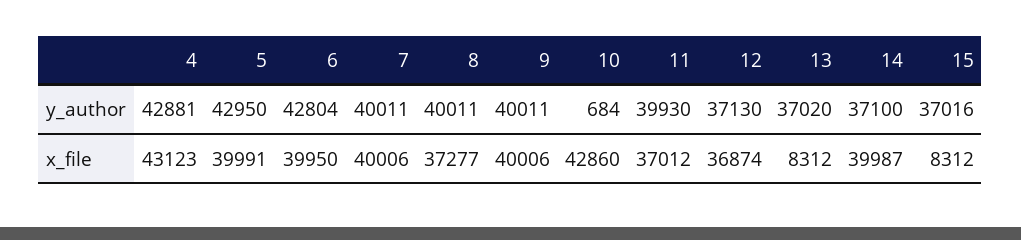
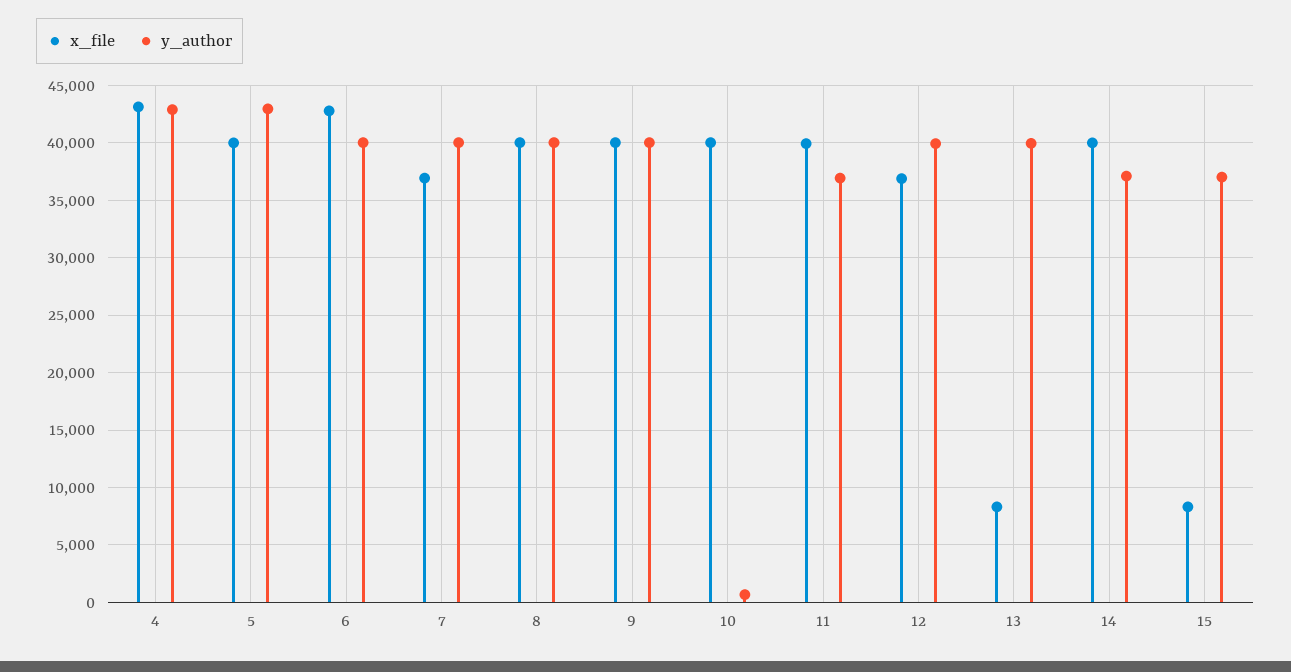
y_author, 6: 42804 -> 40000
y_author, 11: 39930 -> 37000
y_author, 12: 37130 -> 40000
y_author, 13: 37020 -> 40000
x_file, 6: 39950 -> 43000
x_file, 7: 40006 -> 37000
x_file, 8: 37277 -> 40000
x_file, 10: 42860 -> 40000
x_file, 11: 37012 -> 40000

